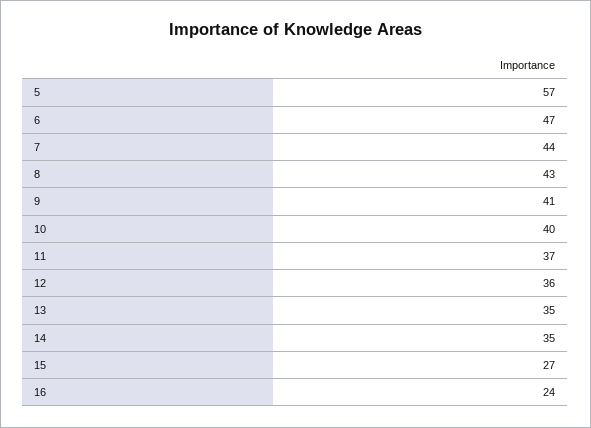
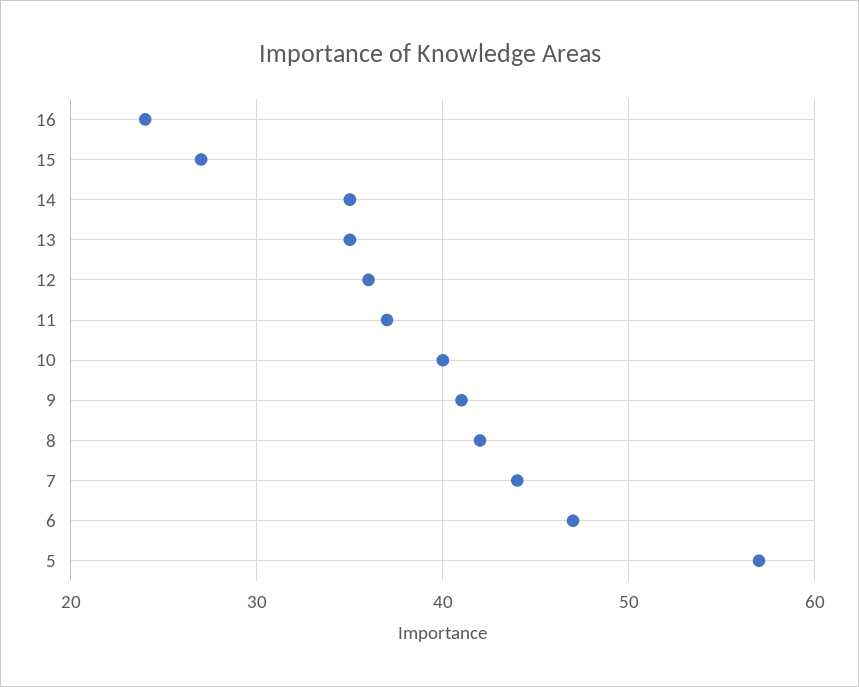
8: 43 -> 42

